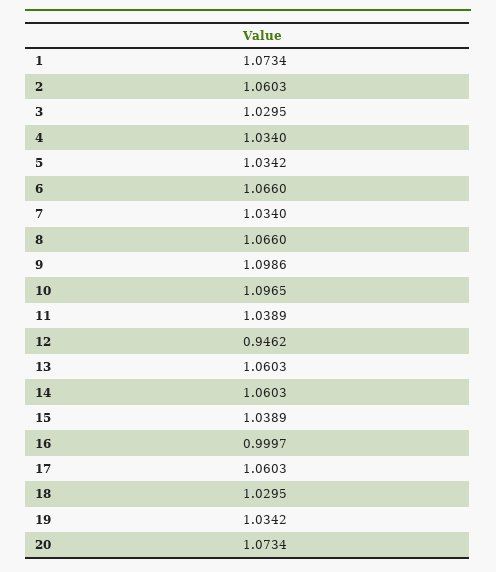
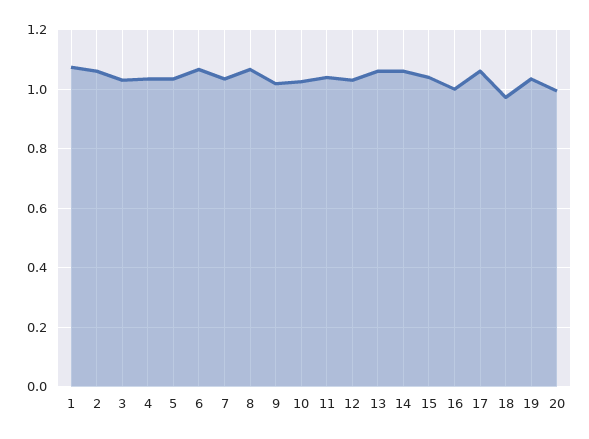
9: 1.0986 -> 1.025
10: 1.0965 -> 1.025
12: 0.9462 -> 1.025
18: 1.0295 -> 0.975
20: 1.0734 -> 1

